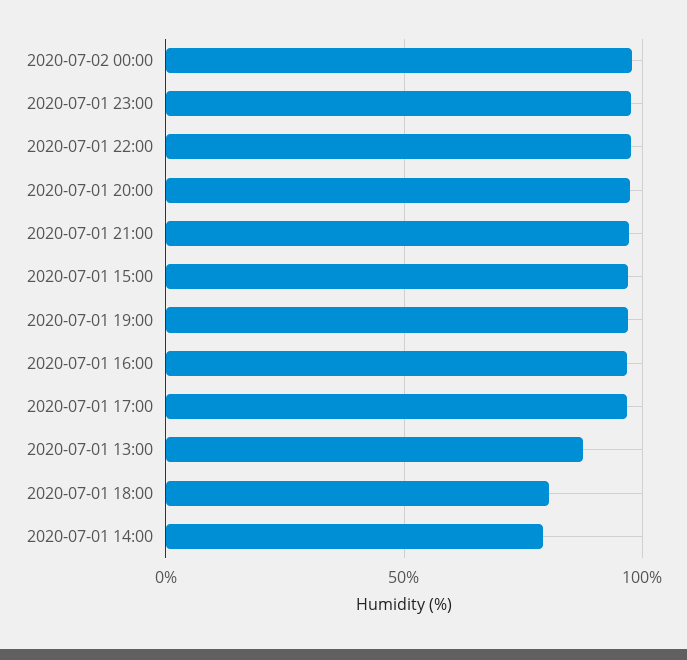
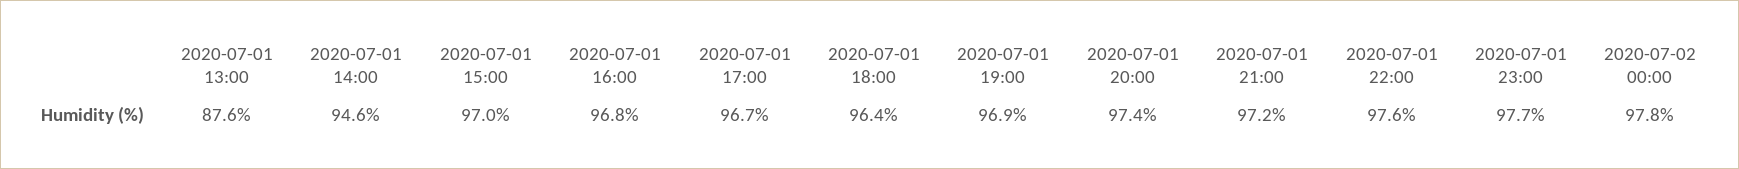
2020-07-01 18:00: 80 -> 96.4
2020-07-01 14:00: 80 -> 94.6

